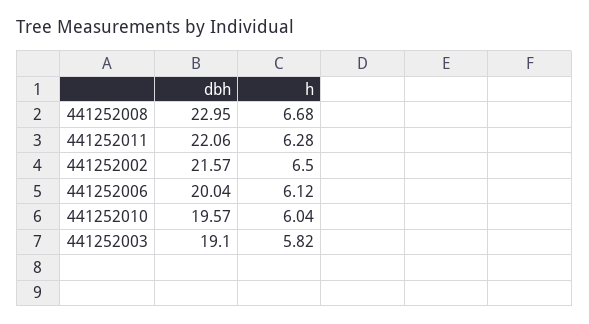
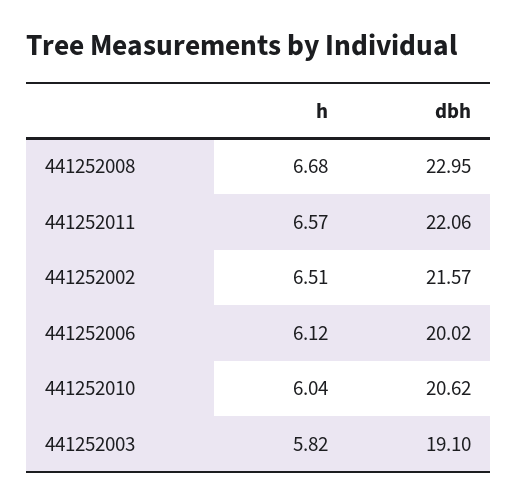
h, 441252011: 6.28 -> 6.57
h, 441252002: 6.5 -> 6.51
dbh, 441252006: 20.04 -> 20.02
dbh, 441252010: 19.57 -> 20.62

